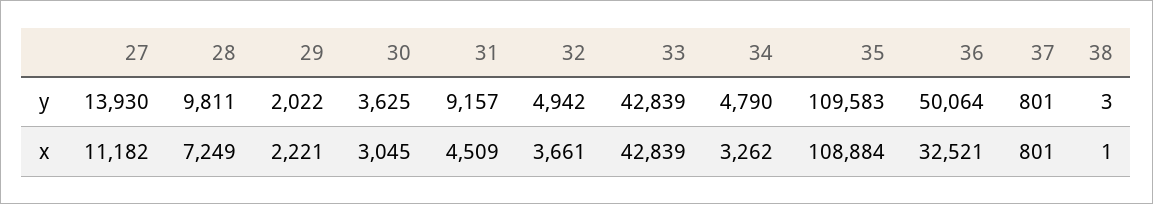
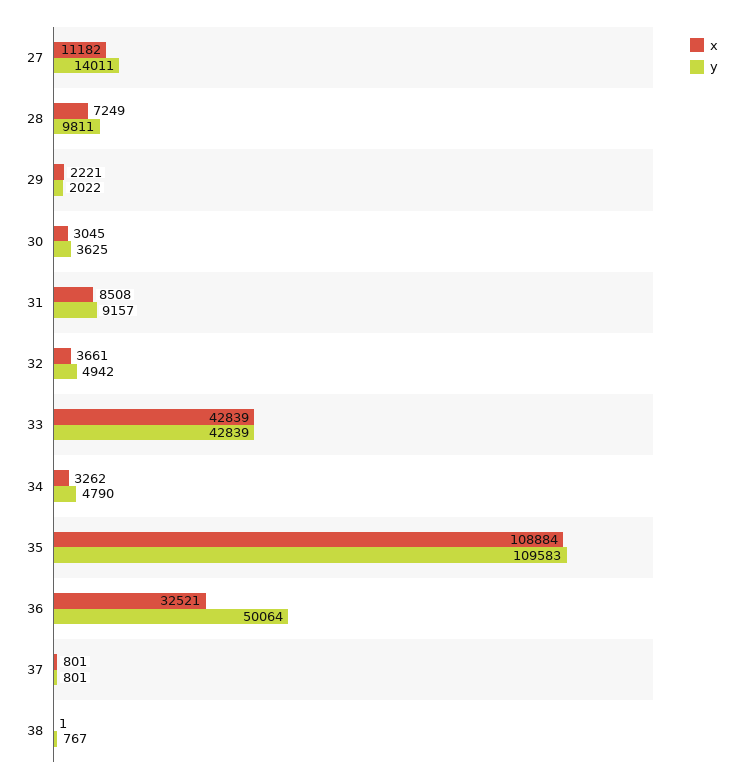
y, 27: 13930 -> 14011
y, 38: 3 -> 767
x, 31: 4509 -> 8508

